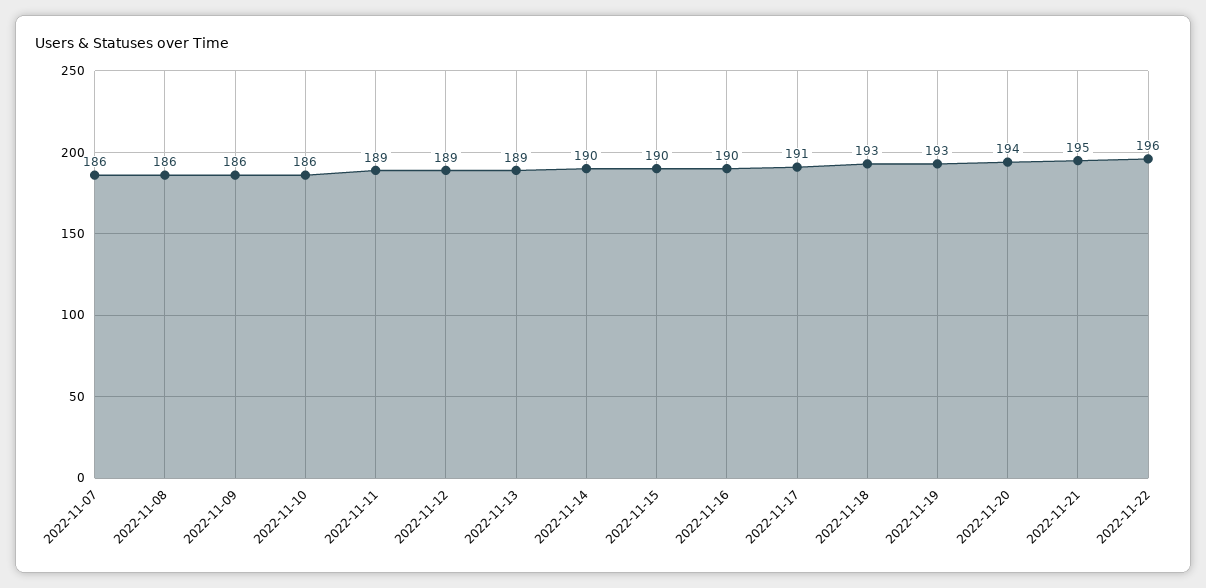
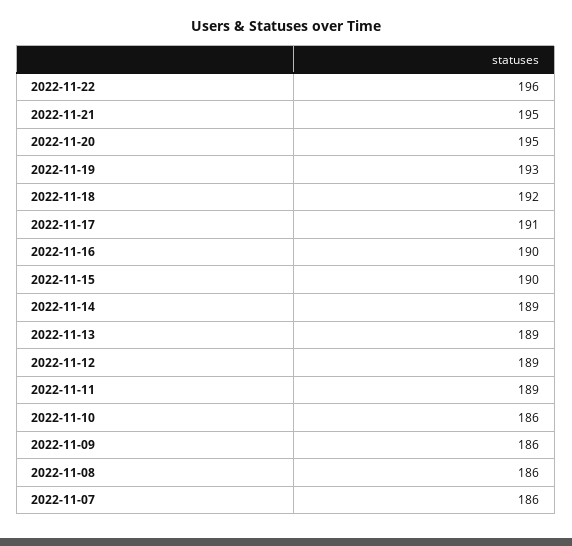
2022-11-14: 190 -> 189
2022-11-18: 193 -> 192
2022-11-20: 194 -> 195

